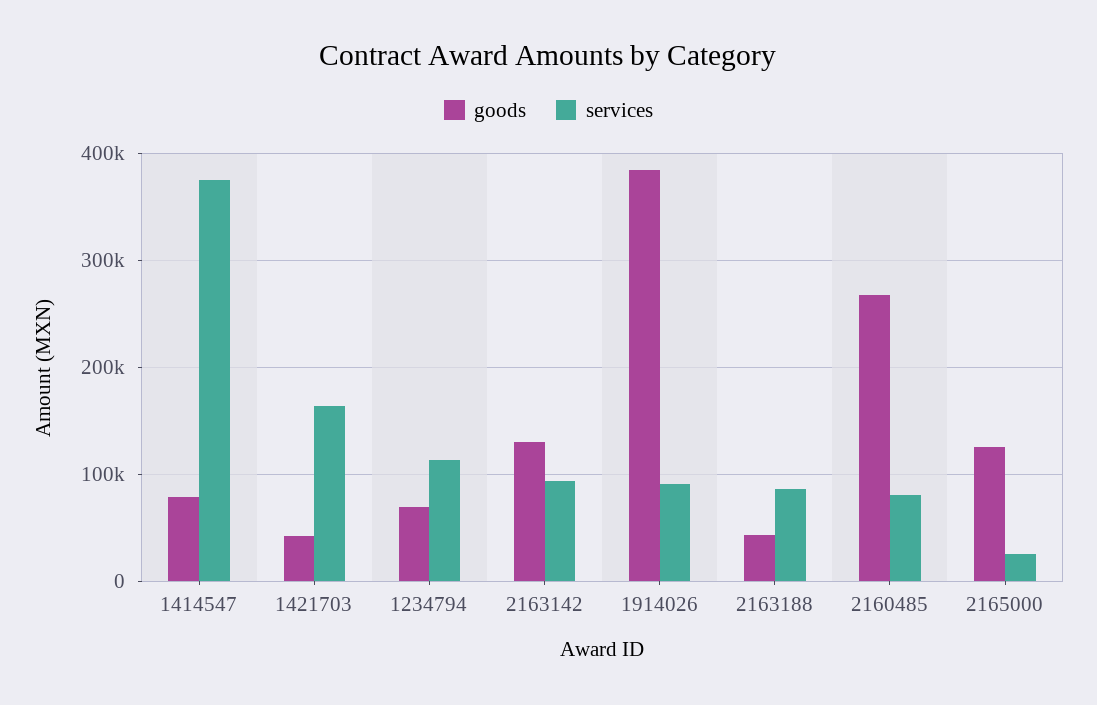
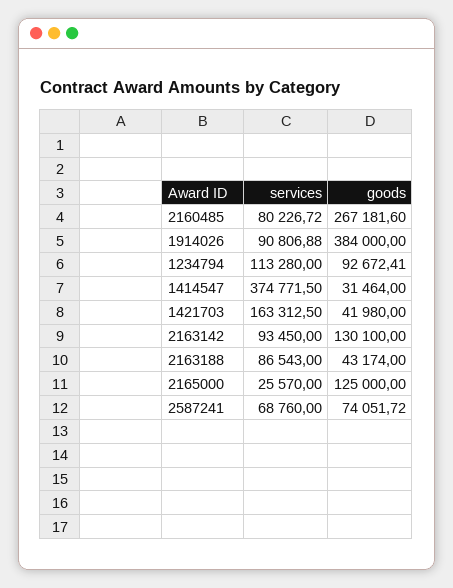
goods, 1414547: 80000 -> 31464
goods, 1234794: 70000 -> 92672.41
services, 2587241: none -> 68760
goods, 2587241: none -> 74051.72

